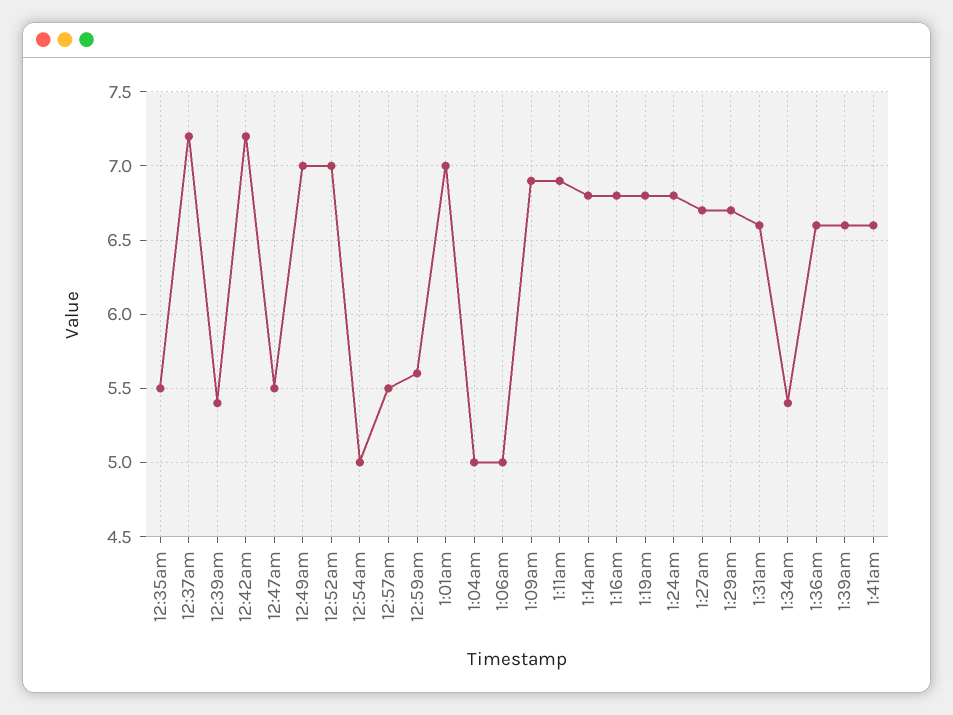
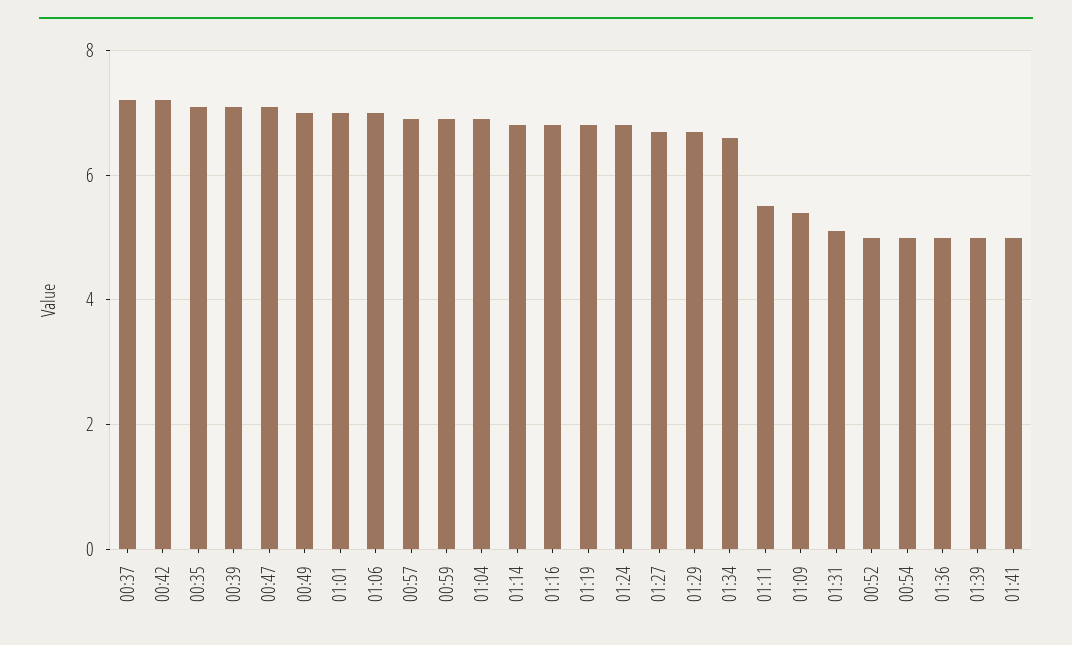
12:35am: 5.5 -> 7
12:39am: 5.4 -> 7
12:47am: 5.5 -> 7
12:52am: 7 -> 5
12:57am: 5.5 -> 7
12:59am: 5.6 -> 7
1:04am: 5 -> 7
1:06am: 5 -> 7
1:09am: 6.9 -> 5.5
1:11am: 6.9 -> 5.5
1:31am: 6.6 -> 5
1:34am: 5.4 -> 6.5
1:36am: 6.6 -> 5
1:39am: 6.6 -> 5
1:41am: 6.6 -> 5

